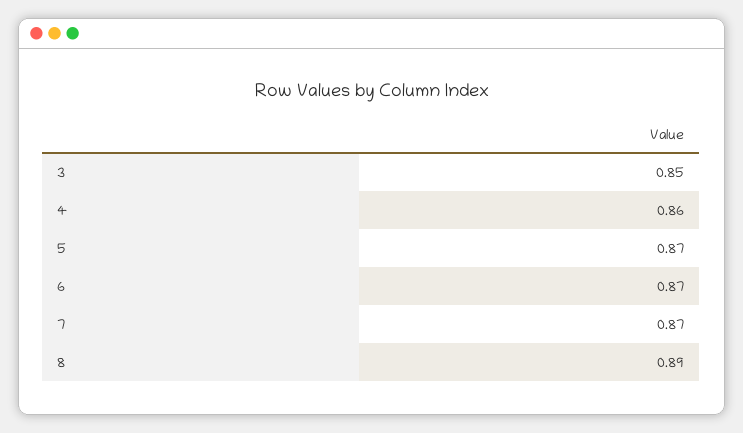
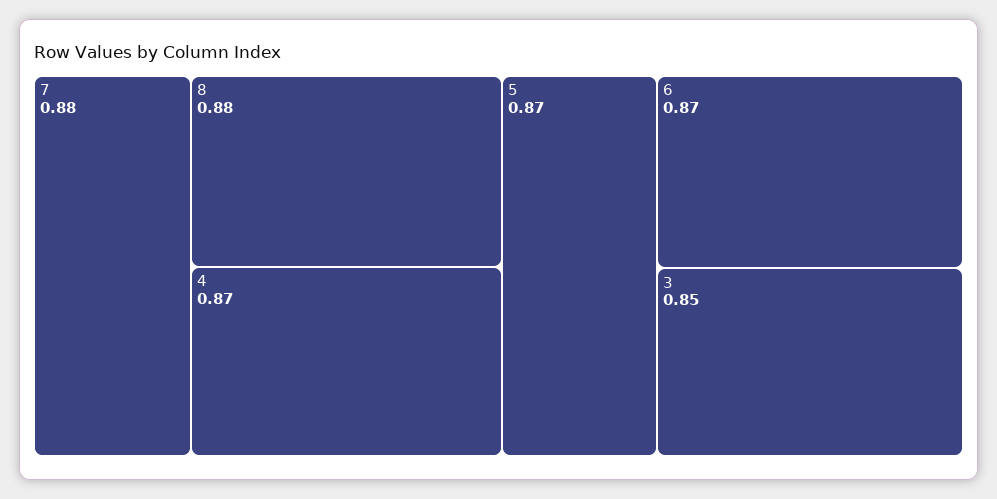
4: 0.86 -> 0.87
7: 0.87 -> 0.88
8: 0.89 -> 0.88

